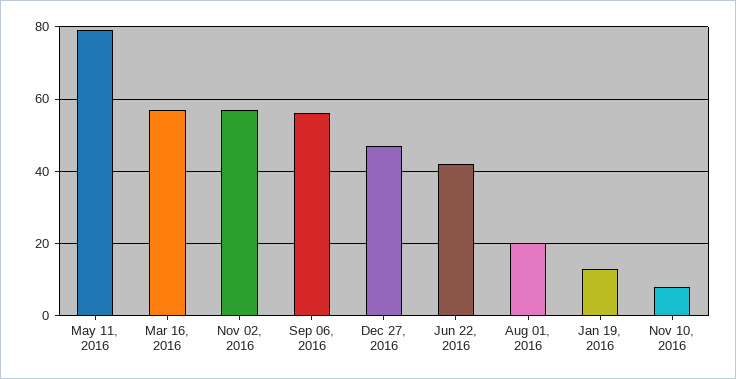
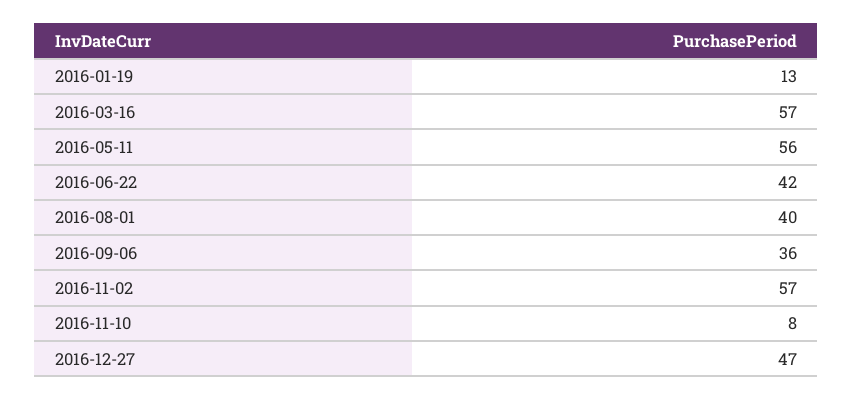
May 11, 2016: 80 -> 56
Sep 06, 2016: 55 -> 36
Aug 01, 2016: 20 -> 40

